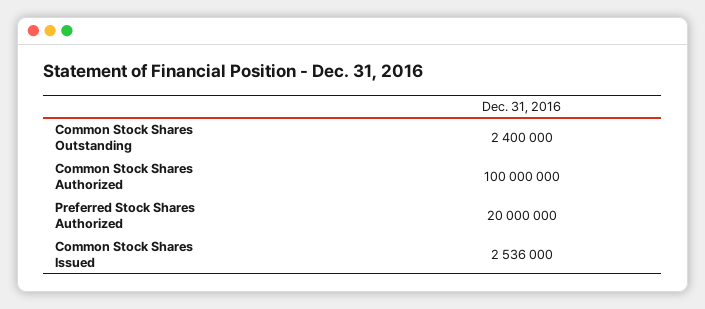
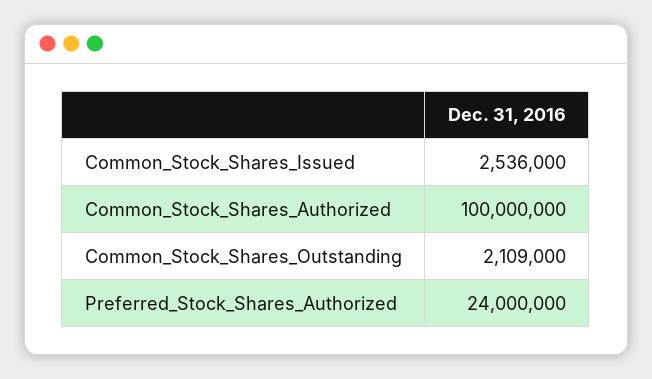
Common Stock Shares Outstanding: 2400000 -> 2109000
Preferred Stock Shares Authorized: 20000000 -> 24000000

